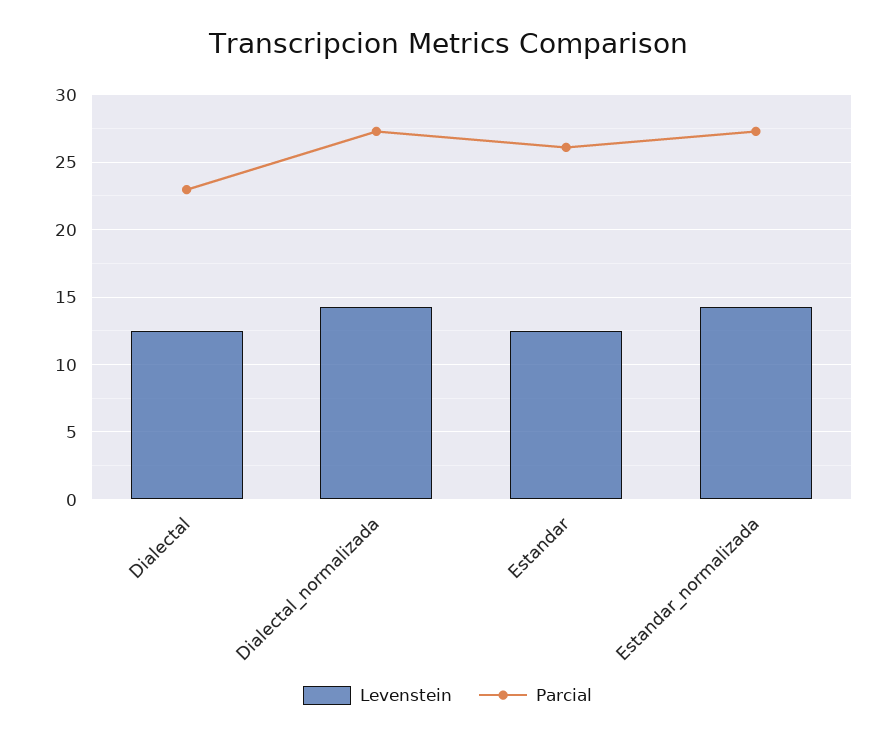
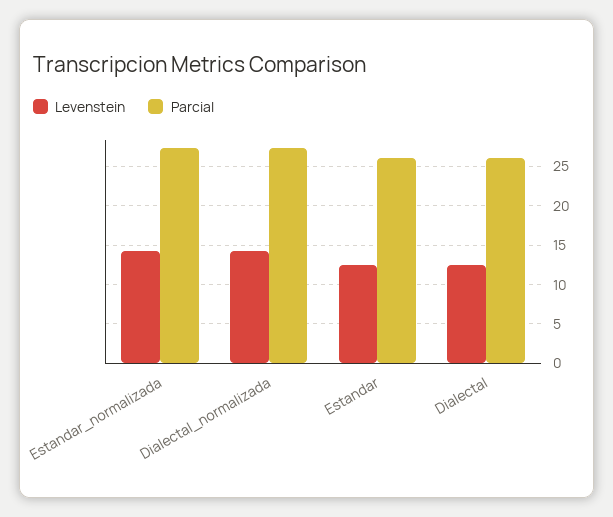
Parcial, Dialectal: 23 -> 26

